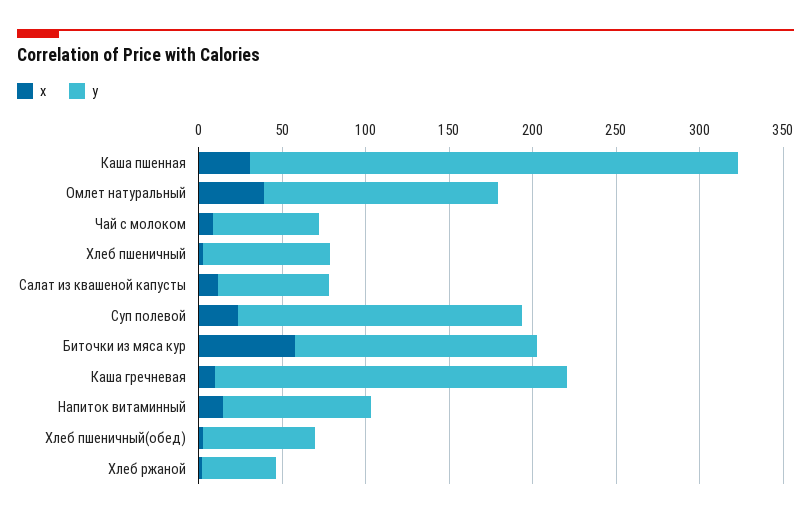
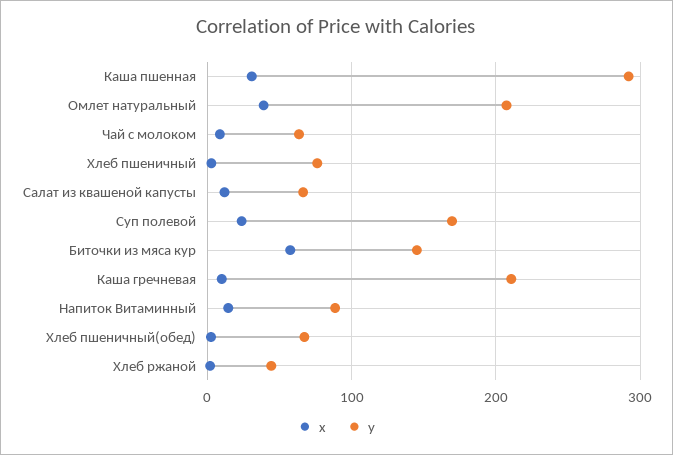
y, Омлет натуральный: 140 -> 210

